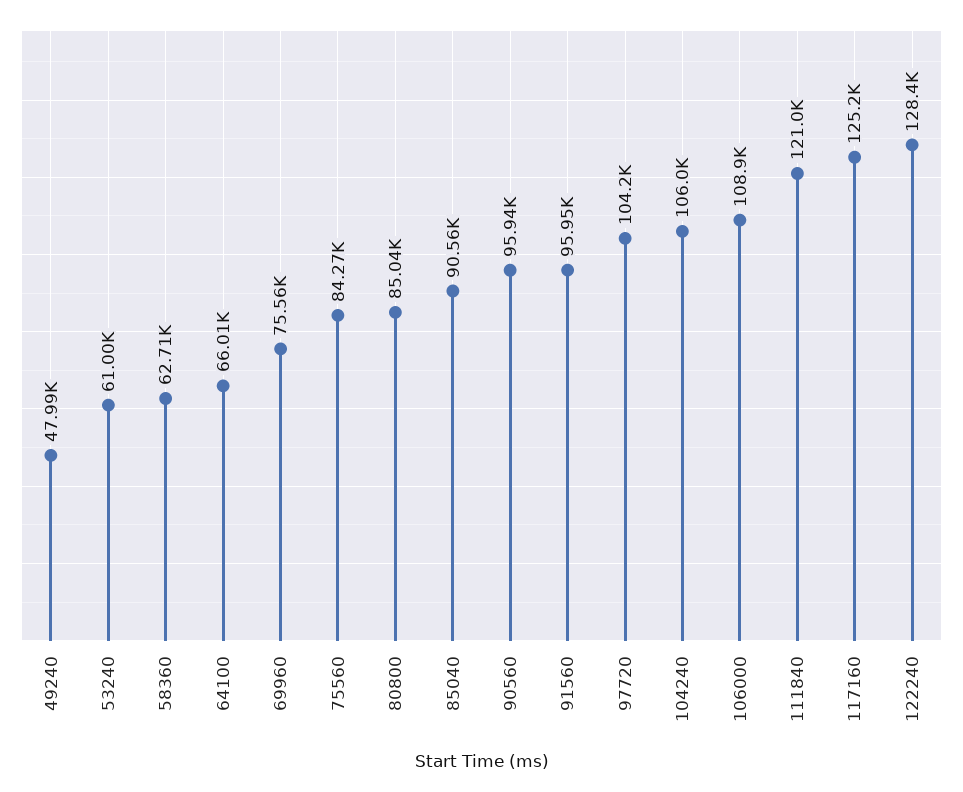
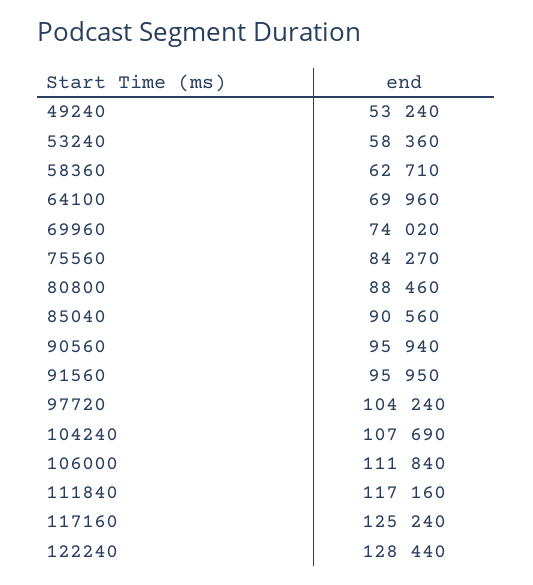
49240: 47990 -> 53240
53240: 61000 -> 58360
64100: 66010 -> 69960
69960: 75560 -> 74020
80800: 85040 -> 88460
104240: 106000 -> 107690
106000: 108900 -> 111840
111840: 121000 -> 117160

